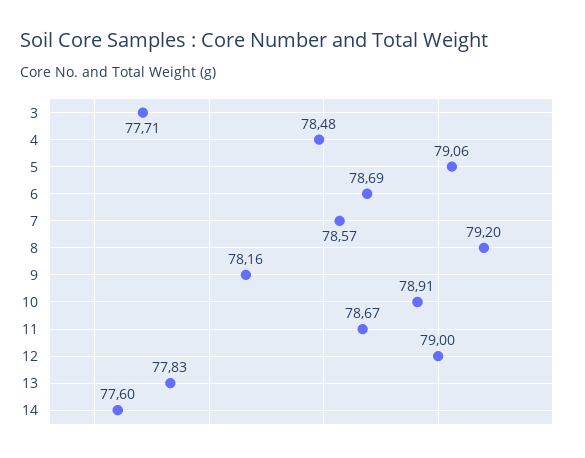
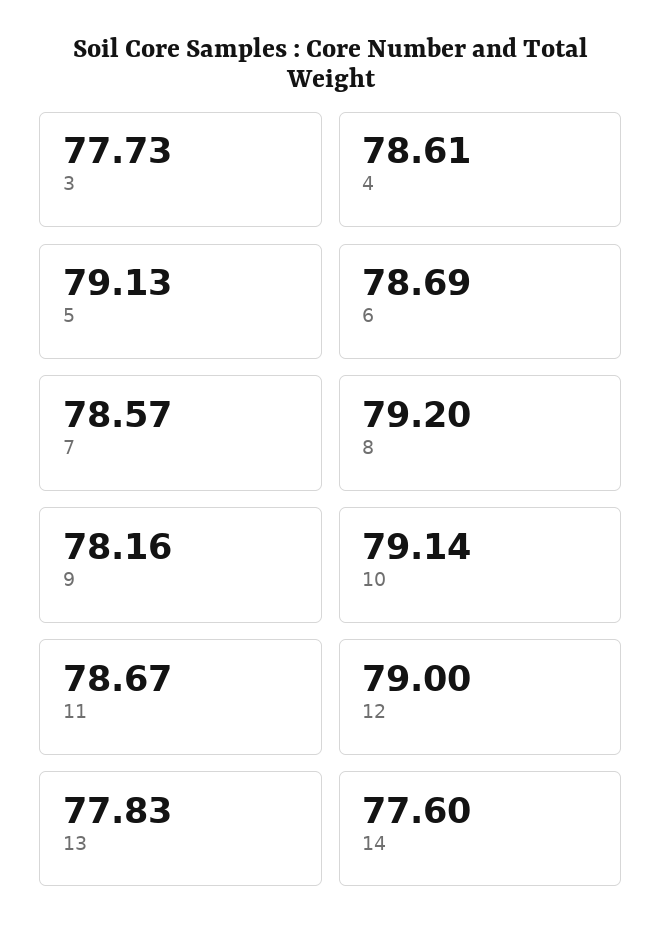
3: 77.71 -> 77.73
4: 78.48 -> 78.61
5: 79.06 -> 79.13
10: 78.91 -> 79.14

